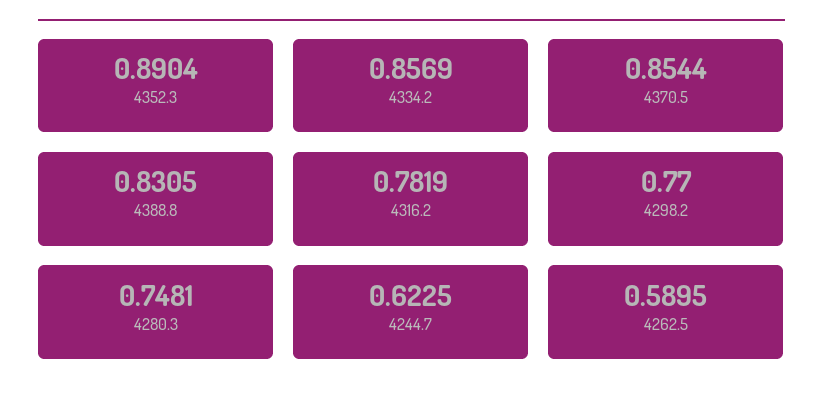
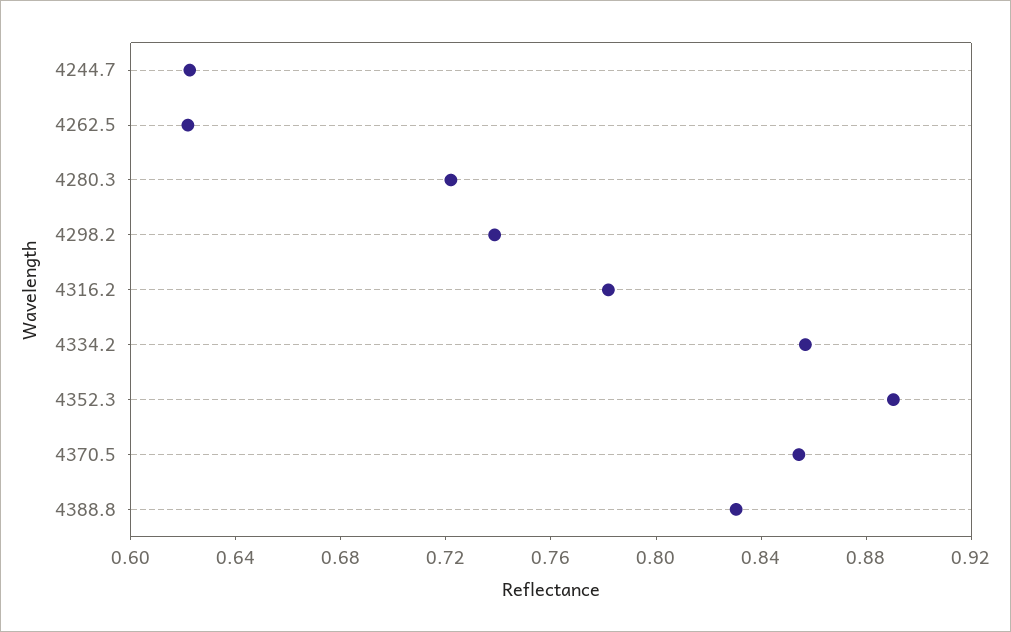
4298.2: 0.77 -> 0.74
4280.3: 0.7481 -> 0.72
4262.5: 0.5895 -> 0.62

